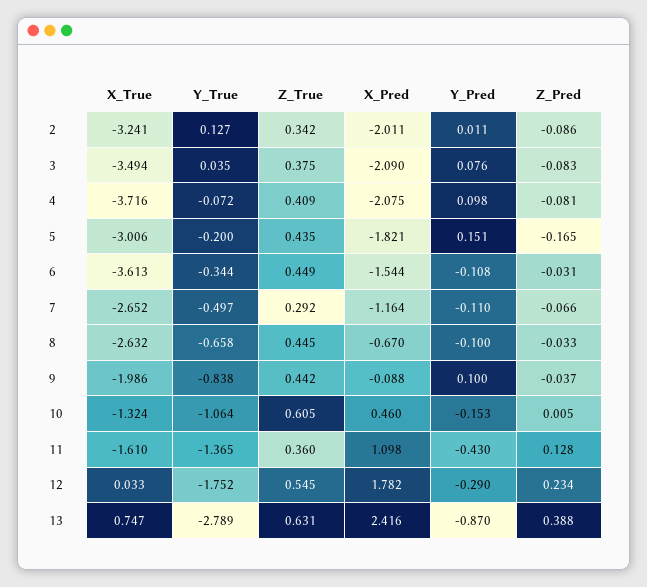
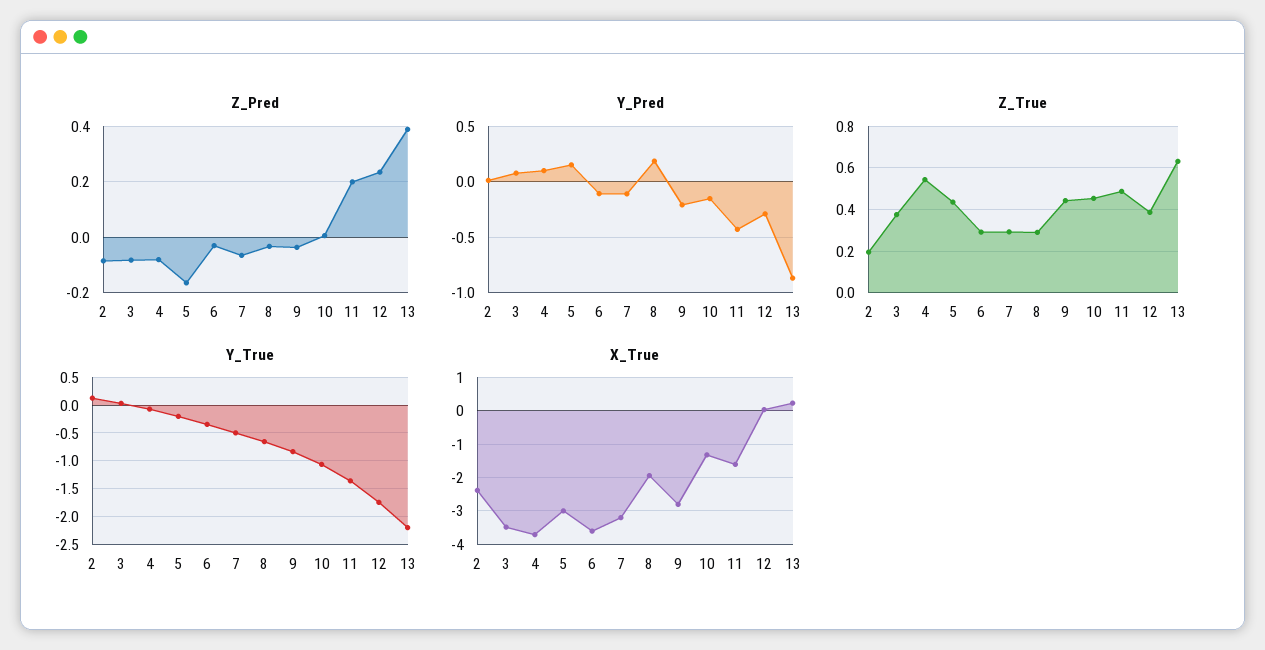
X_True, 2: -3.241 -> -2.4
Z_True, 2: 0.342 -> 0.2
X_Pred, 2: -2.011 -> none
X_Pred, 3: -2.09 -> none
Z_True, 4: 0.409 -> 0.55
X_Pred, 4: -2.075 -> none
X_Pred, 5: -1.821 -> none
Z_True, 6: 0.449 -> 0.3
X_Pred, 6: -1.544 -> none
X_True, 7: -2.652 -> -3.2
X_Pred, 7: -1.164 -> none
X_True, 8: -2.632 -> -2
Z_True, 8: 0.445 -> 0.3
X_Pred, 8: -0.67 -> none
Y_Pred, 8: -0.1 -> 0.2
X_True, 9: -1.986 -> -2.8
X_Pred, 9: -0.088 -> none
Y_Pred, 9: 0.1 -> -0.2
Z_True, 10: 0.605 -> 0.45
X_Pred, 10: 0.46 -> none
Z_True, 11: 0.36 -> 0.5
X_Pred, 11: 1.098 -> none
Z_Pred, 11: 0.128 -> 0.2
Z_True, 12: 0.545 -> 0.4
X_Pred, 12: 1.782 -> none
X_True, 13: 0.747 -> 0.2
Y_True, 13: -2.789 -> -2.25
X_Pred, 13: 2.416 -> none

